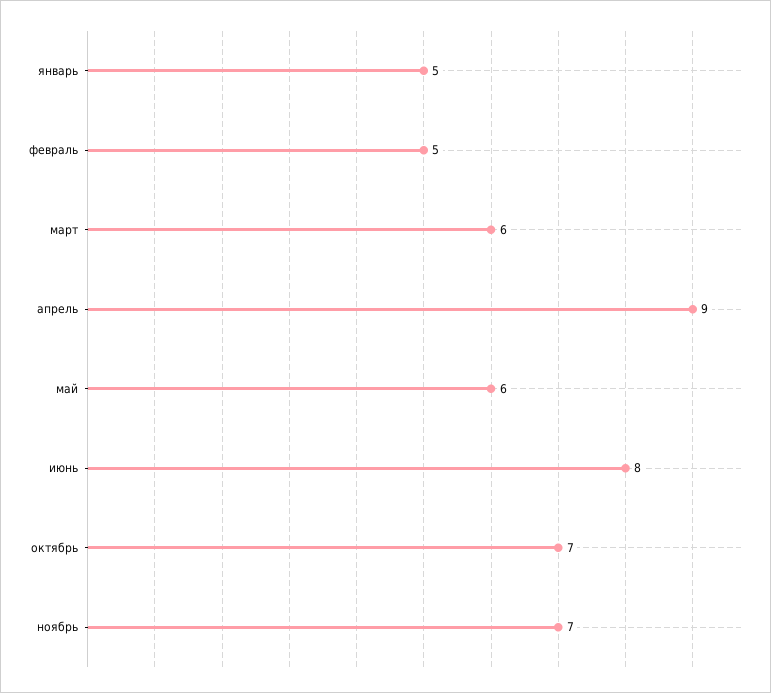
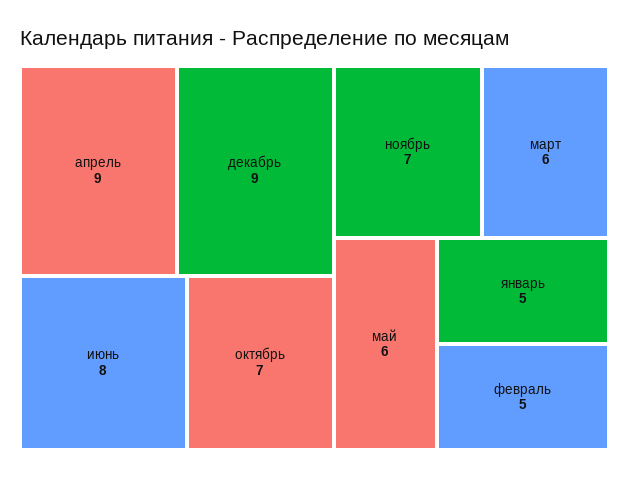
декабрь: none -> 9

